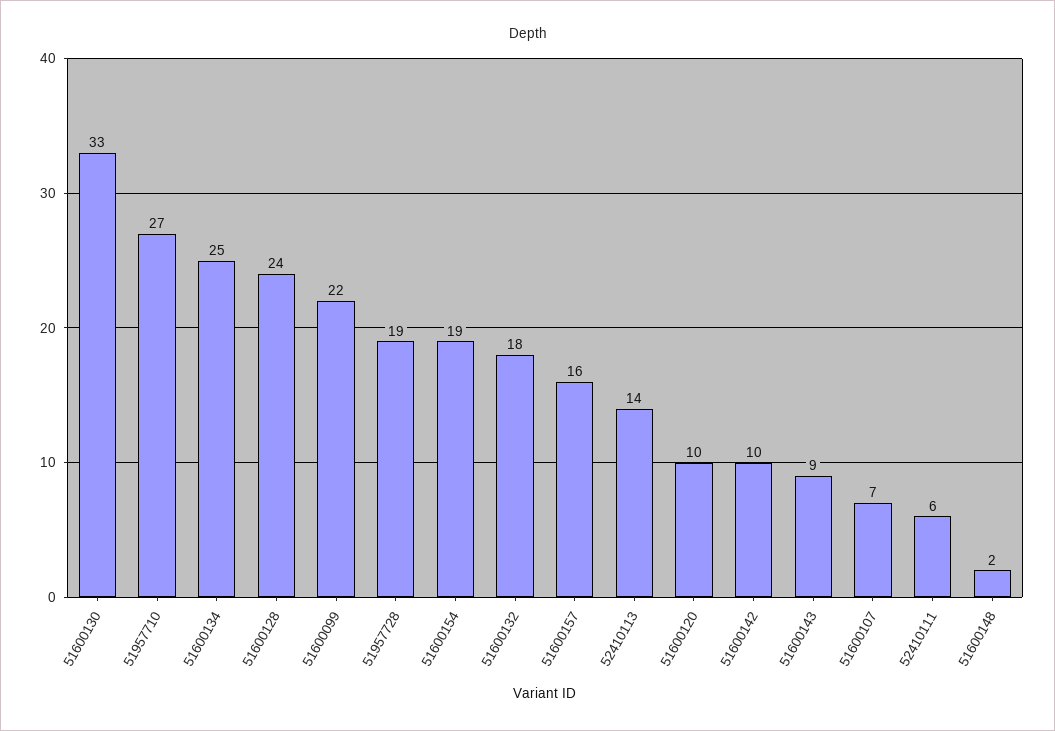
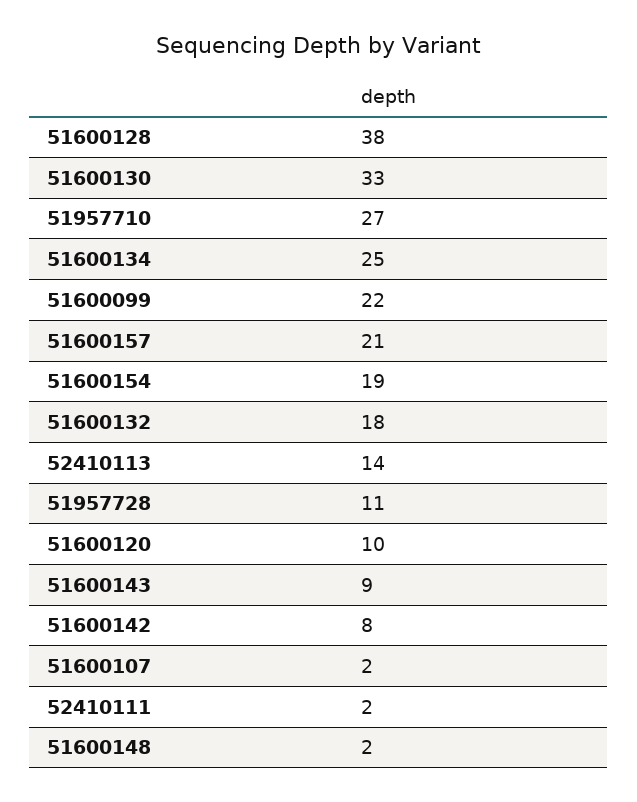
51600128: 24 -> 38
51957728: 19 -> 11
51600157: 16 -> 21
51600142: 10 -> 8
51600107: 7 -> 2
52410111: 6 -> 2

